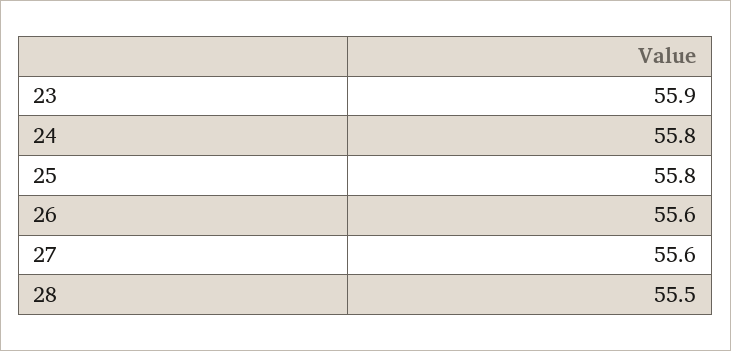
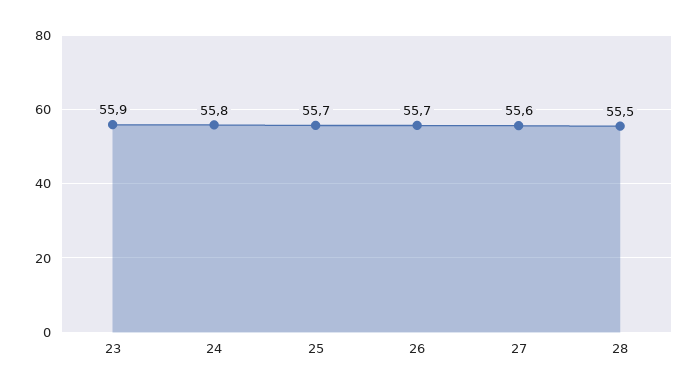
25: 55.8 -> 55.7
26: 55.6 -> 55.7

